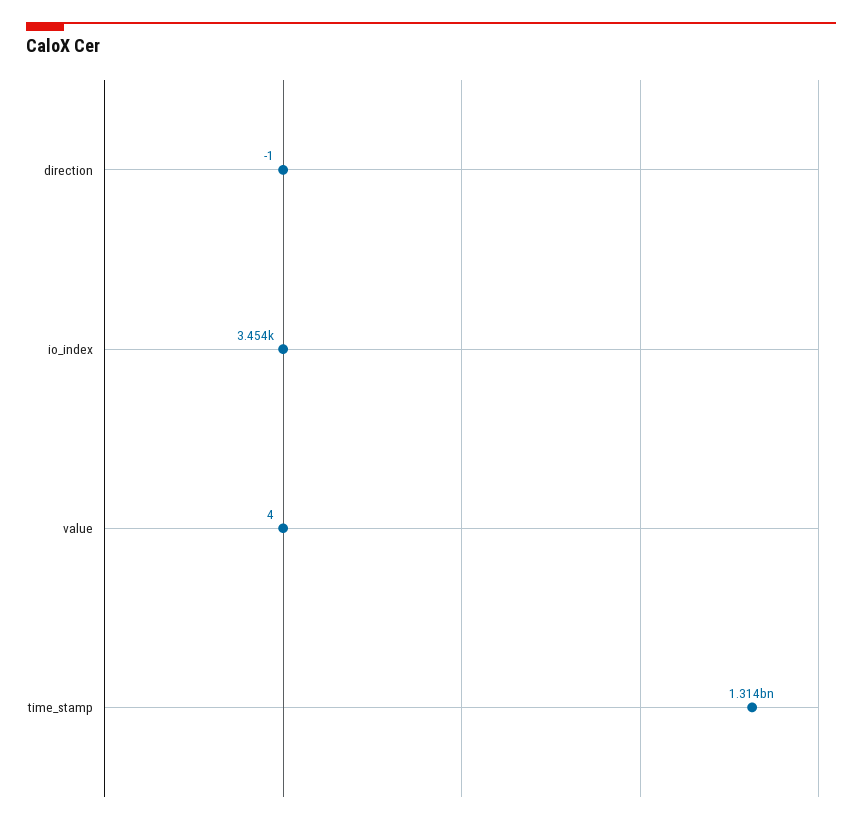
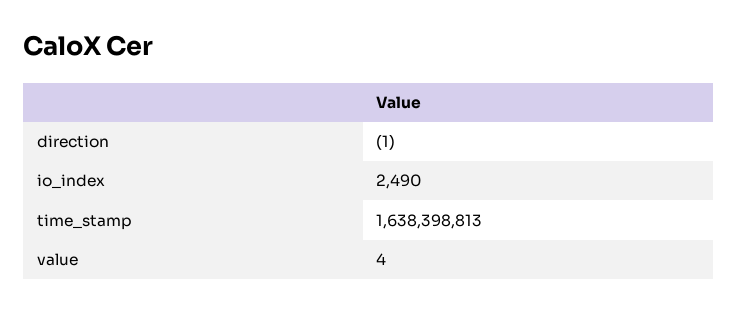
io_index: 3454 -> 2490
time_stamp: 1314000000 -> 1638398813

